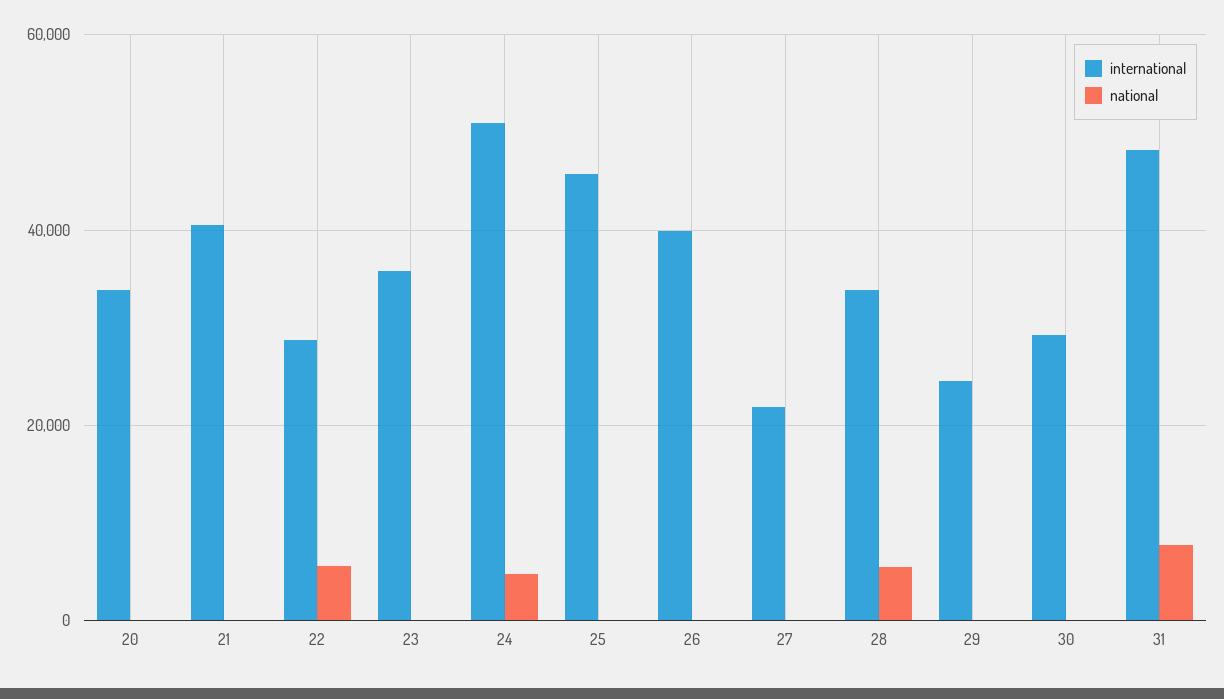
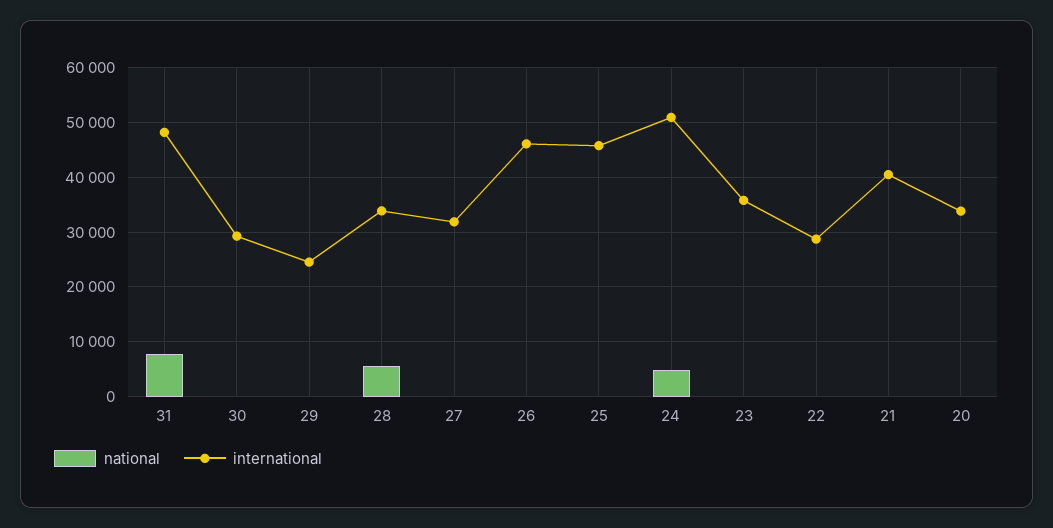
national, 22: 6000 -> 0
international, 26: 40000 -> 46000
international, 27: 22000 -> 32000

